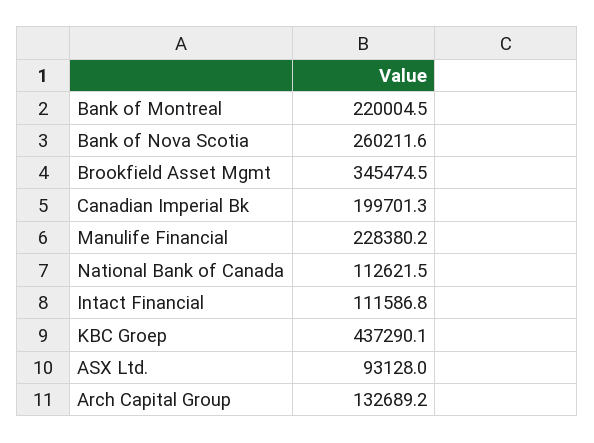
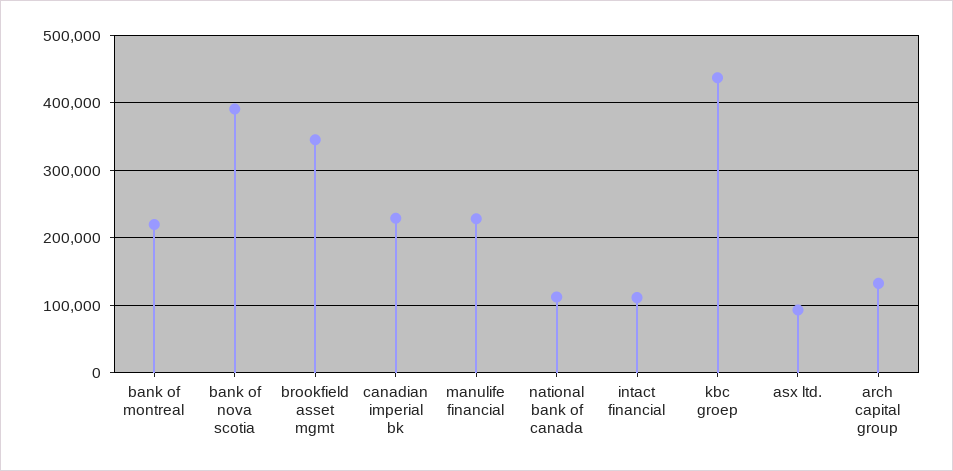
Bank of Nova Scotia: 260211.6 -> 390000
Canadian Imperial Bk: 199701.3 -> 230000

